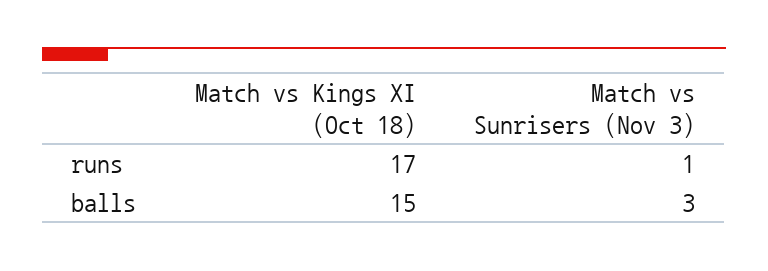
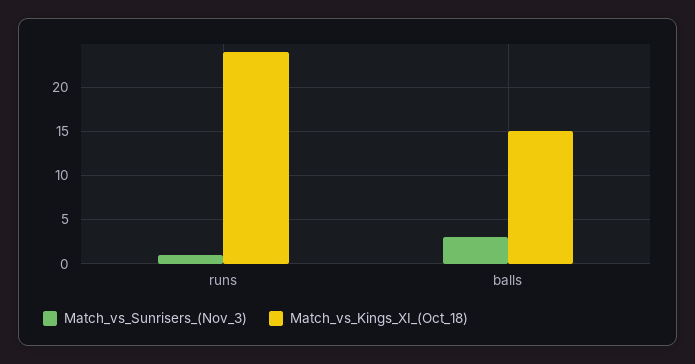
Match vs Kings XI (Oct 18), runs: 17 -> 24

